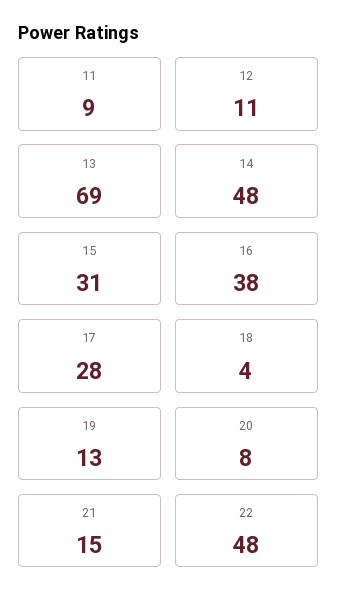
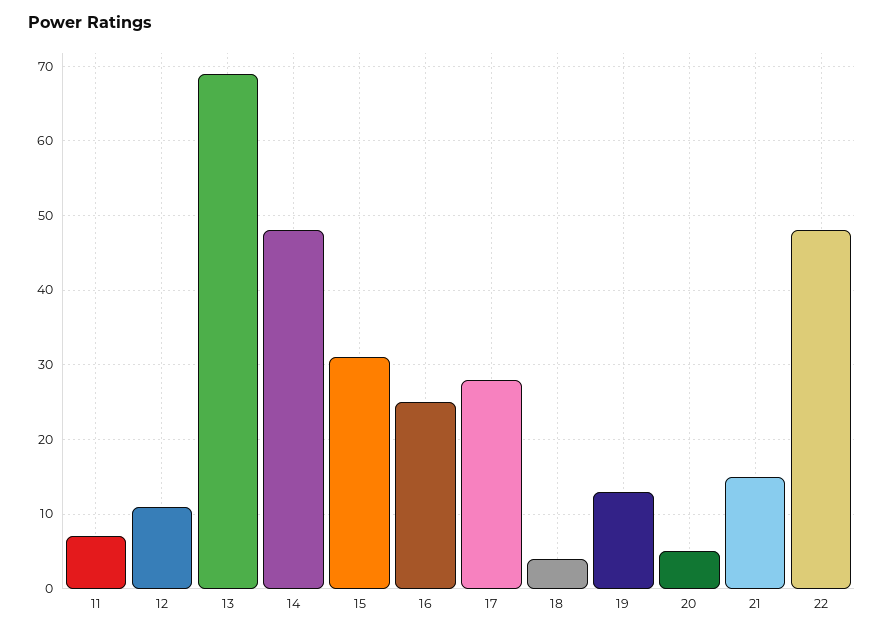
11: 9 -> 7
16: 38 -> 25
20: 8 -> 5

